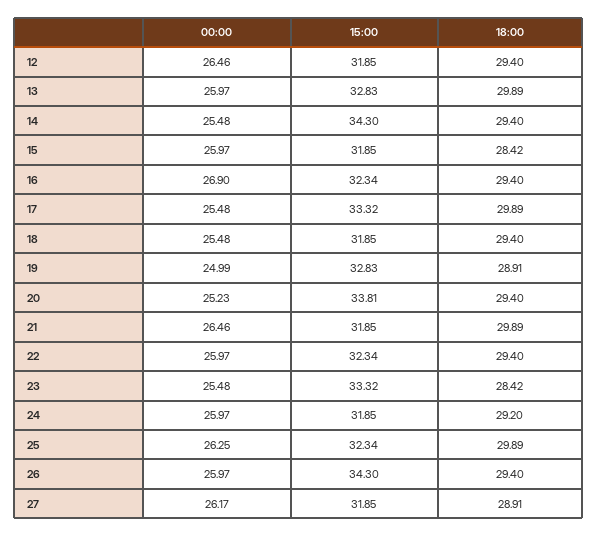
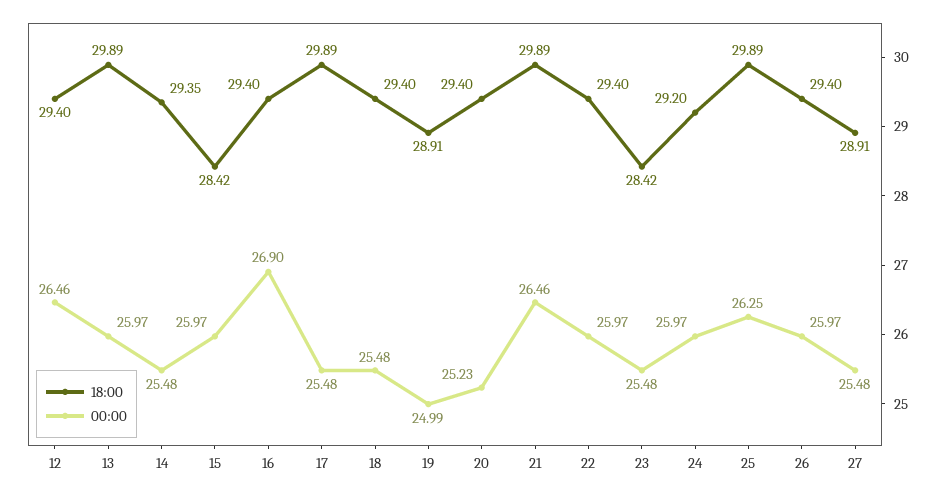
15:00, 12: 31.85 -> none
15:00, 13: 32.83 -> none
15:00, 14: 34.3 -> none
18:00, 14: 29.4 -> 29.35
15:00, 15: 31.85 -> none
15:00, 16: 32.34 -> none
15:00, 17: 33.32 -> none
15:00, 18: 31.85 -> none
15:00, 19: 32.83 -> none
15:00, 20: 33.81 -> none
15:00, 21: 31.85 -> none
15:00, 22: 32.34 -> none
15:00, 23: 33.32 -> none
15:00, 24: 31.85 -> none
15:00, 25: 32.34 -> none
15:00, 26: 34.3 -> none
00:00, 27: 26.17 -> 25.48
15:00, 27: 31.85 -> none

